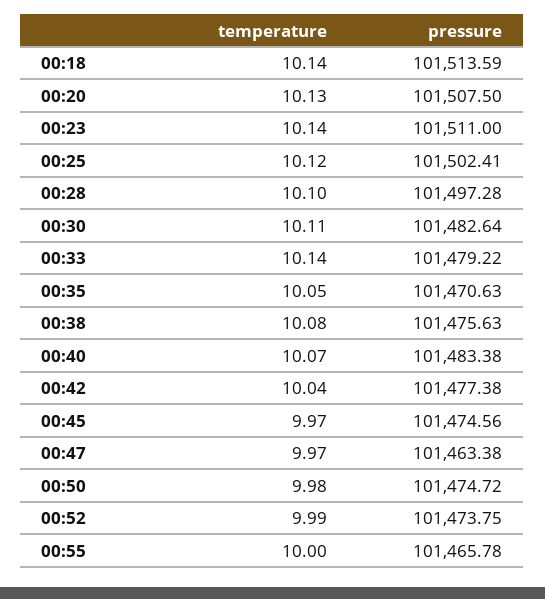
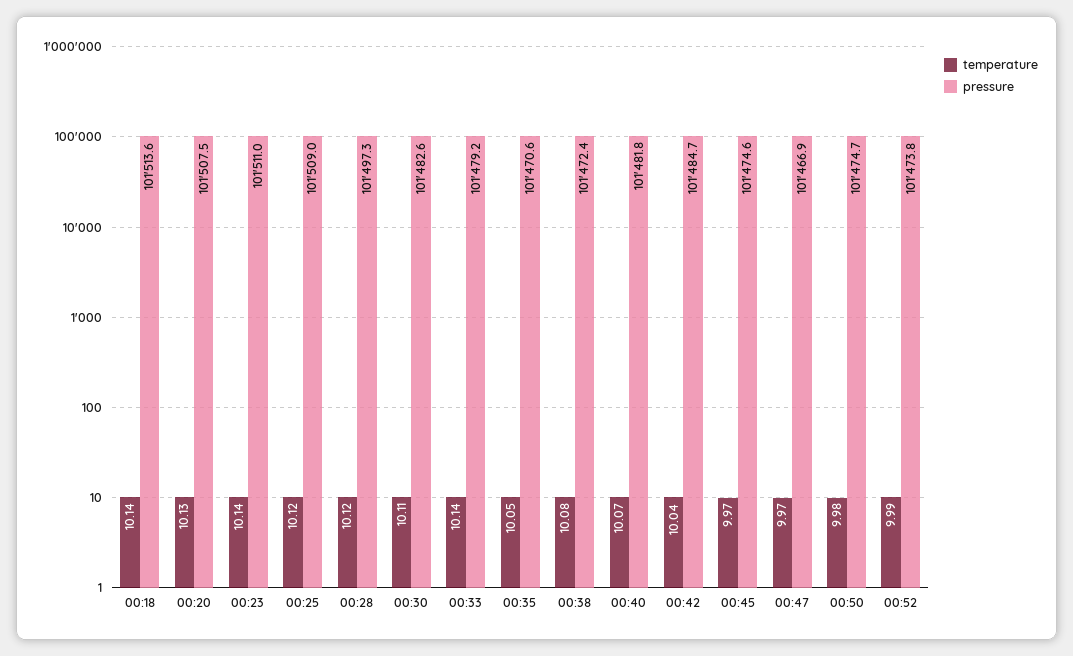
pressure, 00:25: 101502.41 -> 101509
temperature, 00:28: 10.1 -> 10.12
pressure, 00:38: 101475.63 -> 101472.4
pressure, 00:40: 101483.38 -> 101481.8
pressure, 00:42: 101477.38 -> 101484.7
pressure, 00:47: 101463.38 -> 101466.9
temperature, 00:55: 10 -> none
pressure, 00:55: 101465.78 -> none

